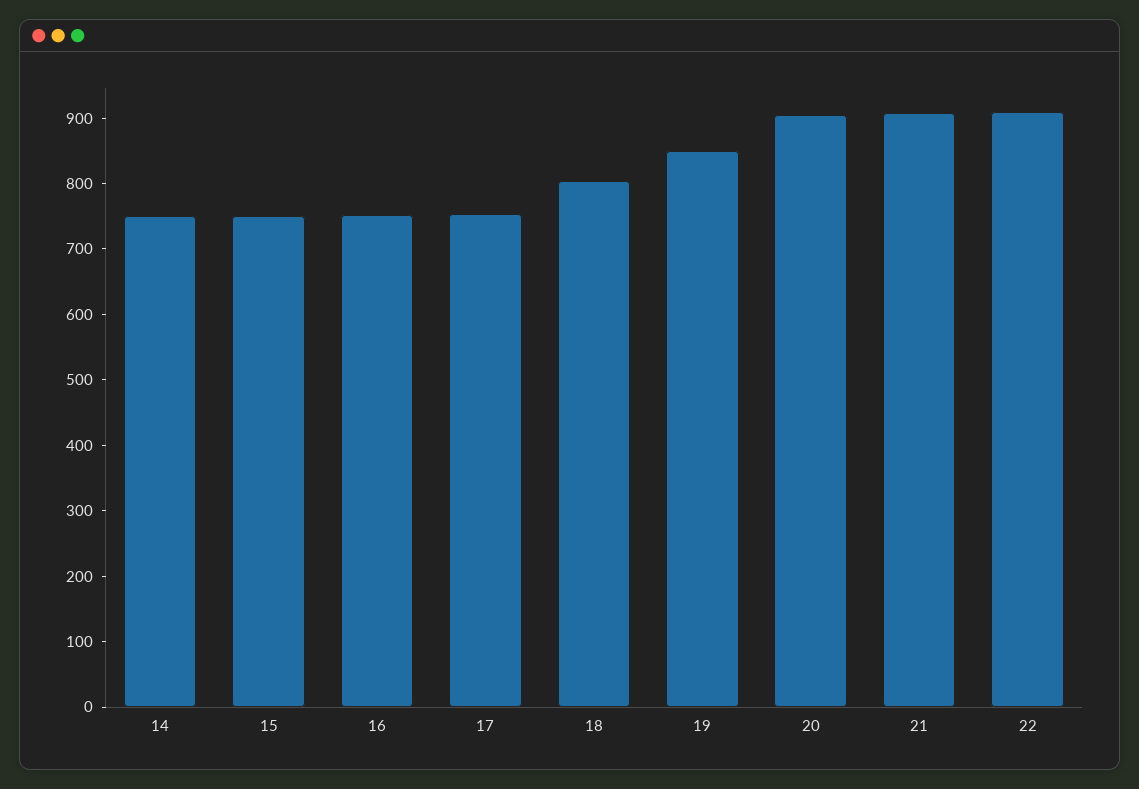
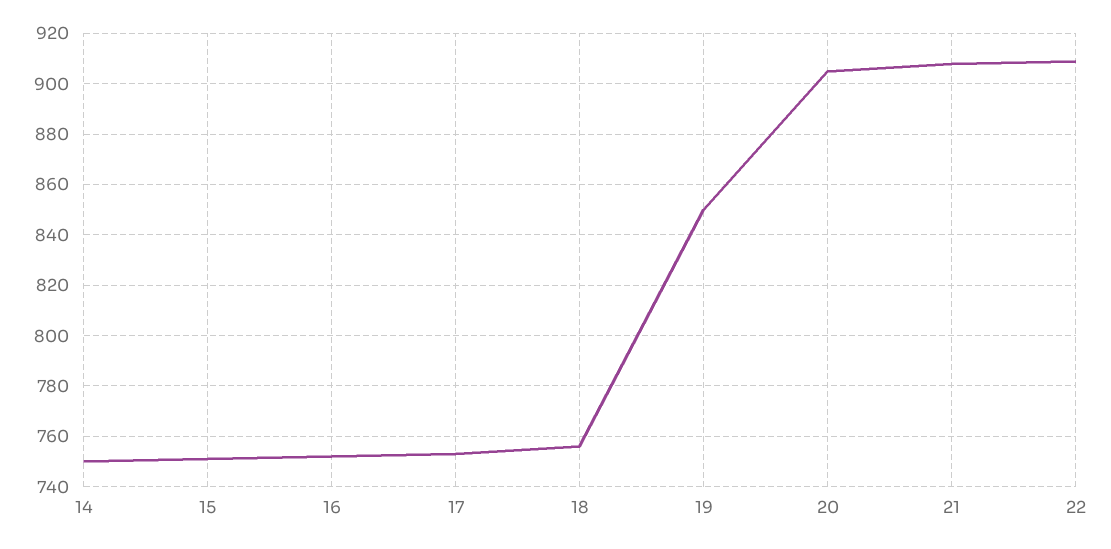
18: 800 -> 755

